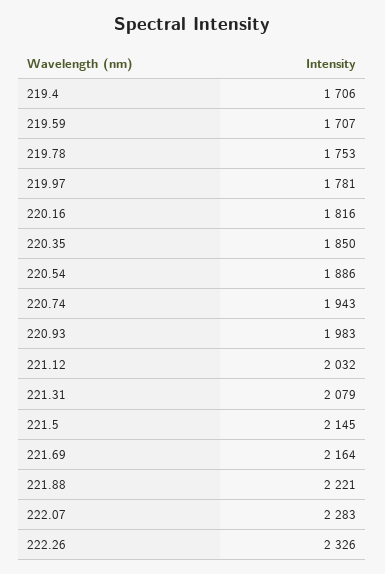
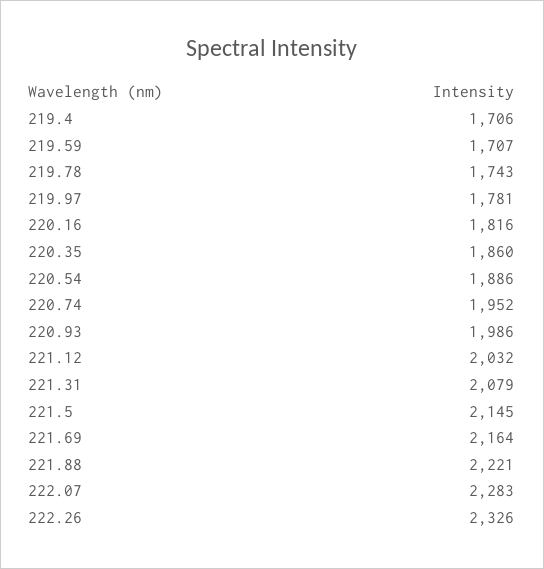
219.78: 1753 -> 1743
220.35: 1850 -> 1860
220.74: 1943 -> 1952
220.93: 1983 -> 1986

